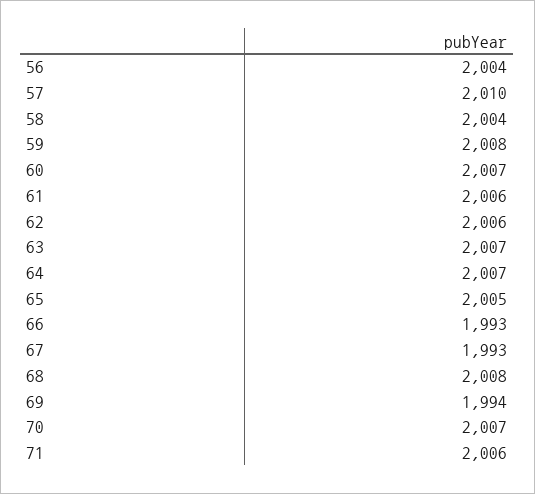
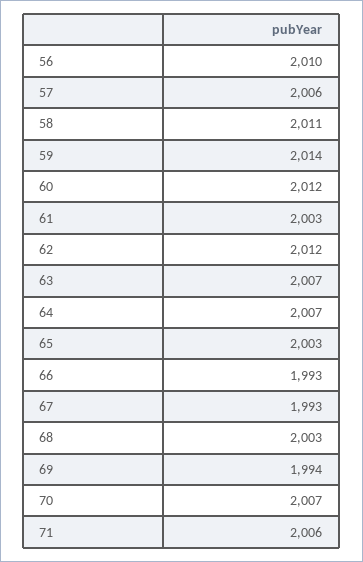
56: 2004 -> 2010
57: 2010 -> 2006
58: 2004 -> 2011
59: 2008 -> 2014
60: 2007 -> 2012
61: 2006 -> 2003
62: 2006 -> 2012
65: 2005 -> 2003
68: 2008 -> 2003

